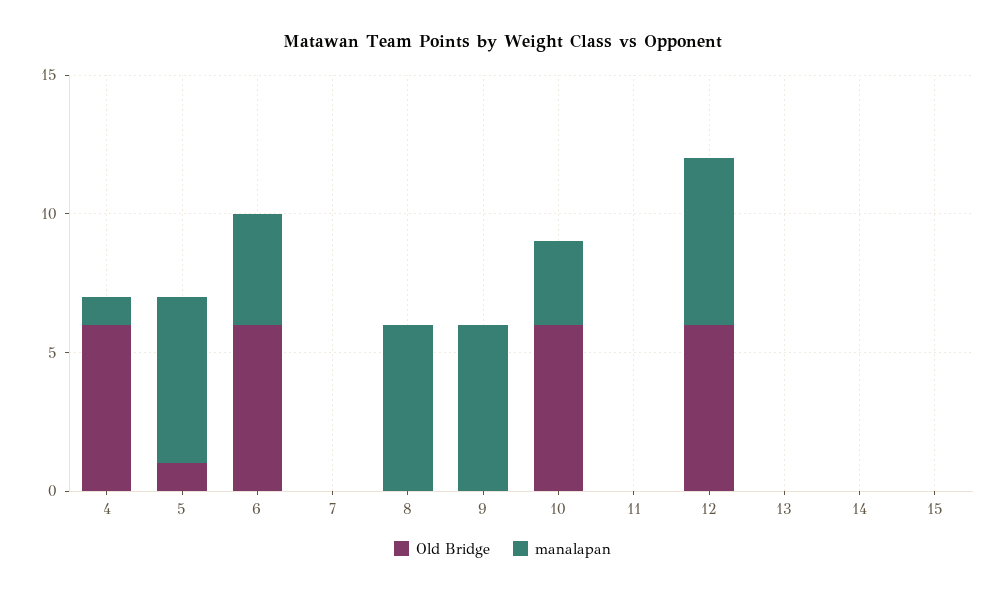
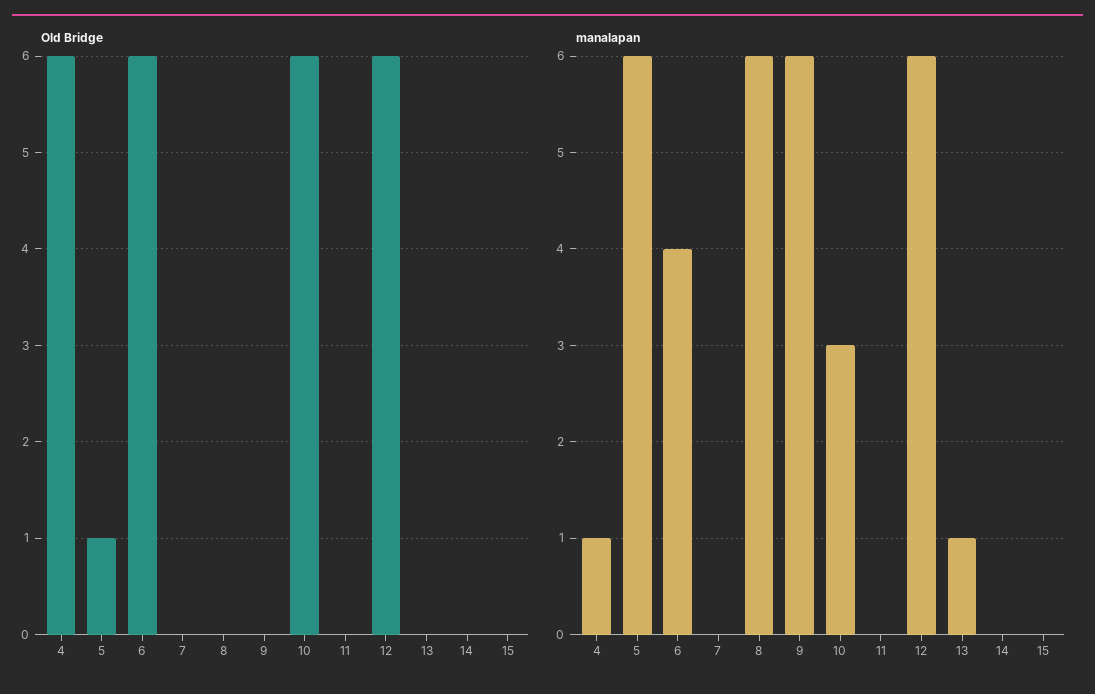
manalapan, 13: 0 -> 1

